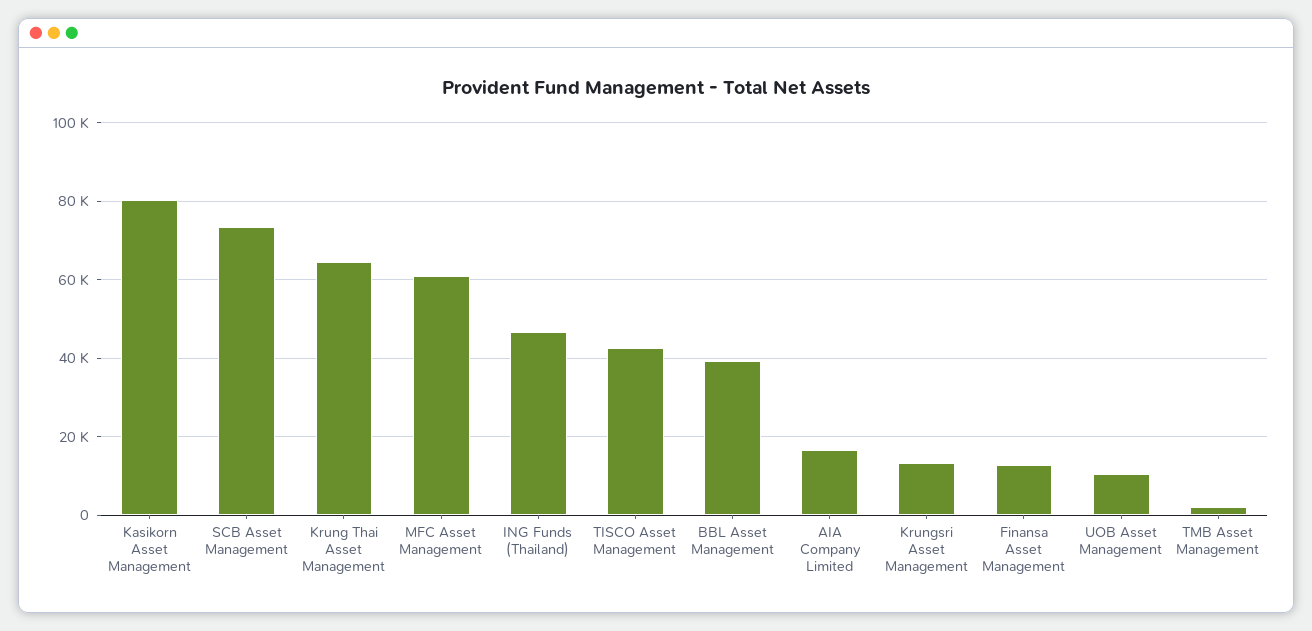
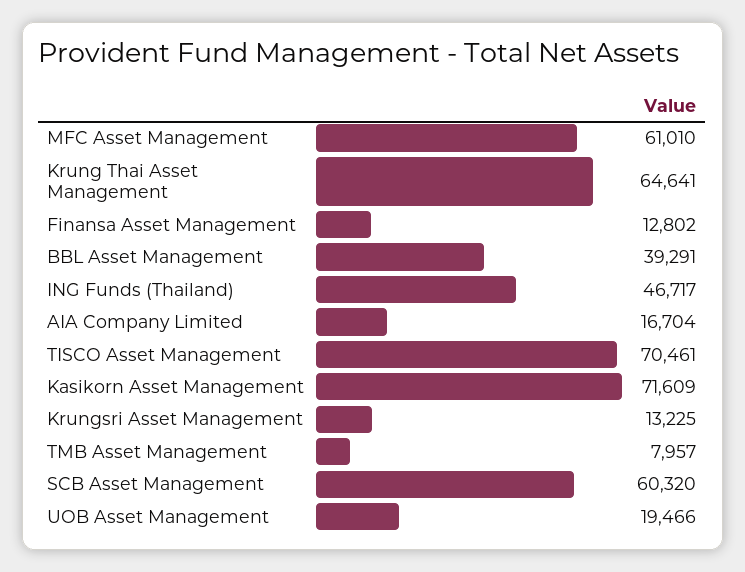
Kasikorn Asset Management: 80000 -> 71609
SCB Asset Management: 74000 -> 60320
TISCO Asset Management: 42000 -> 70461
UOB Asset Management: 10000 -> 19466
TMB Asset Management: 2000 -> 7957

